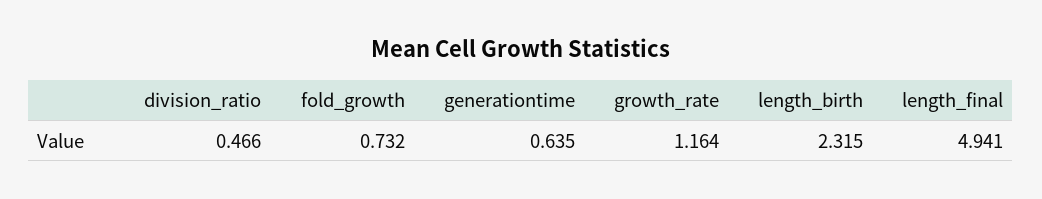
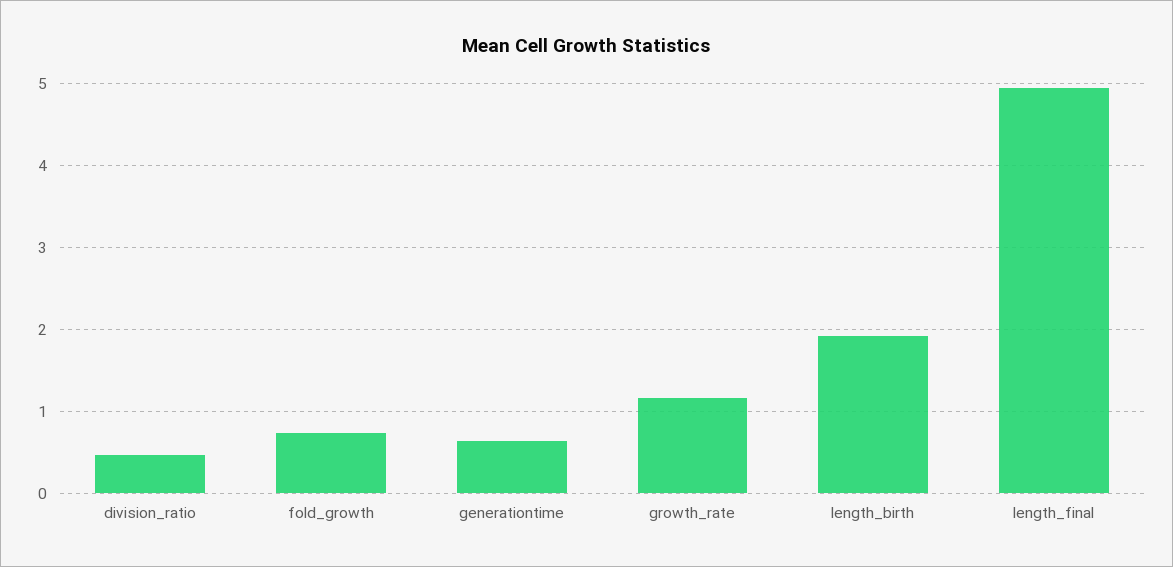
length_birth: 2.315 -> 1.9

